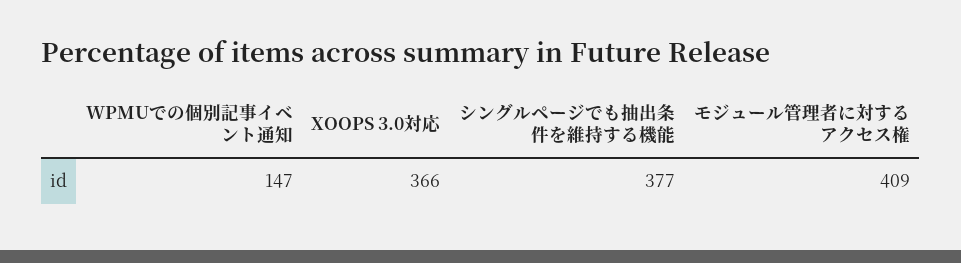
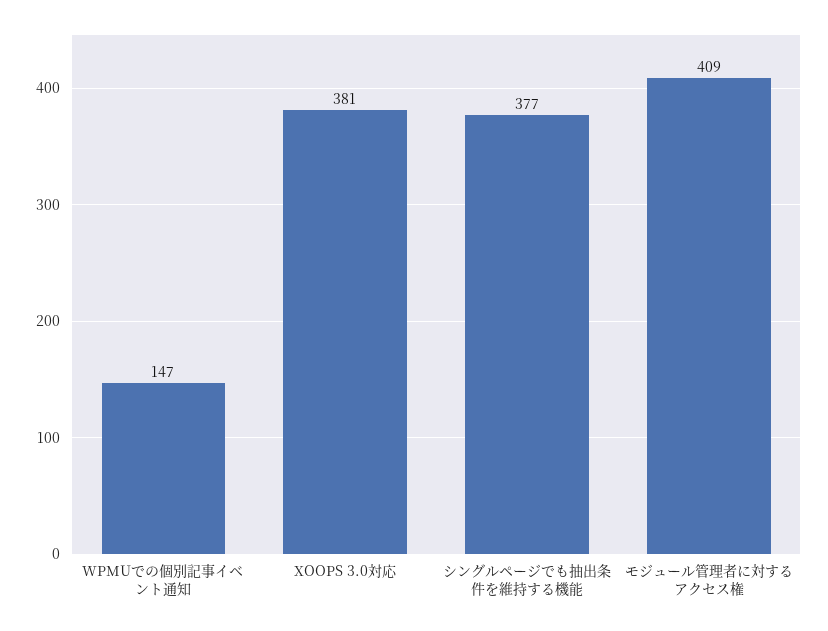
XOOPS 3.0対応: 366 -> 381

